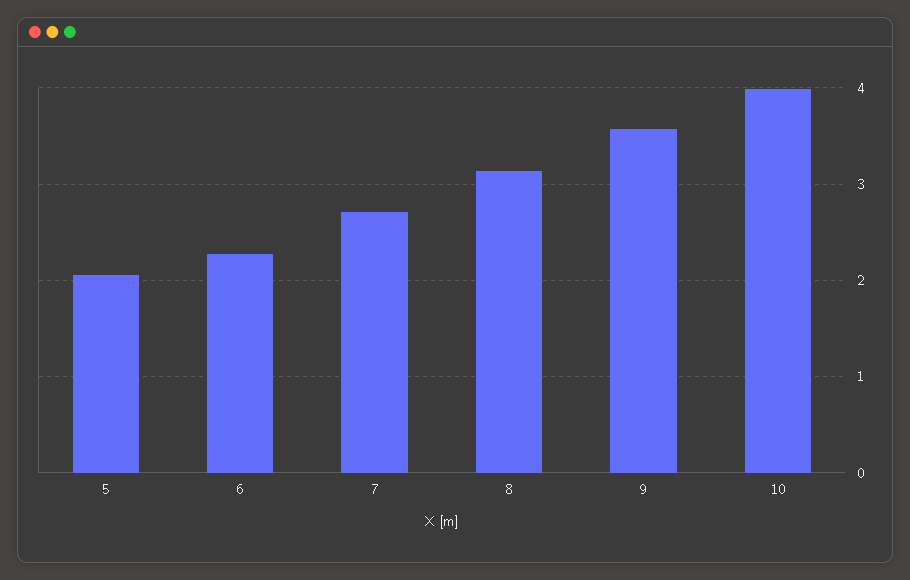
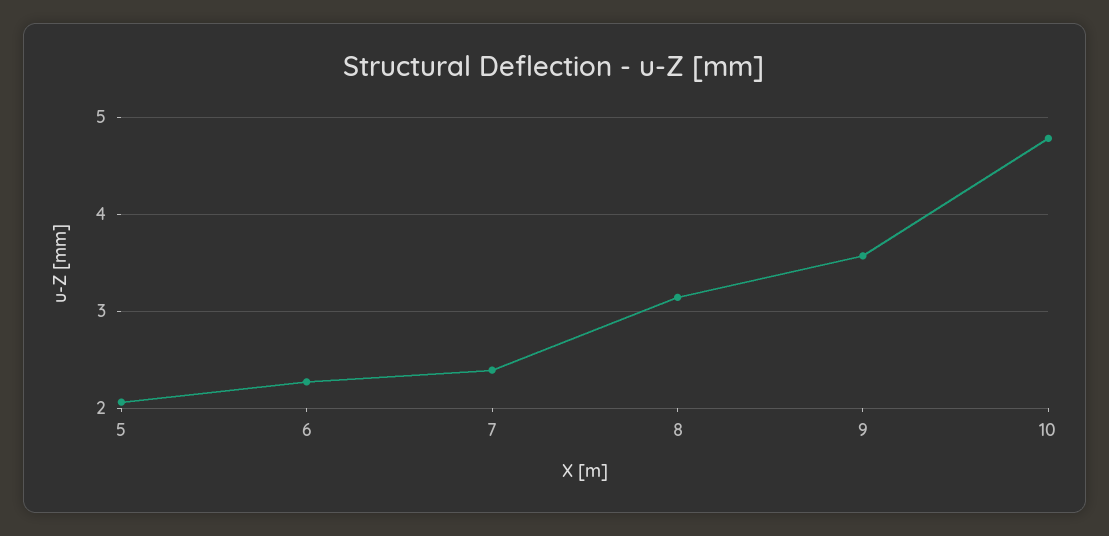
7: 2.7 -> 2.4
10: 4 -> 4.8

